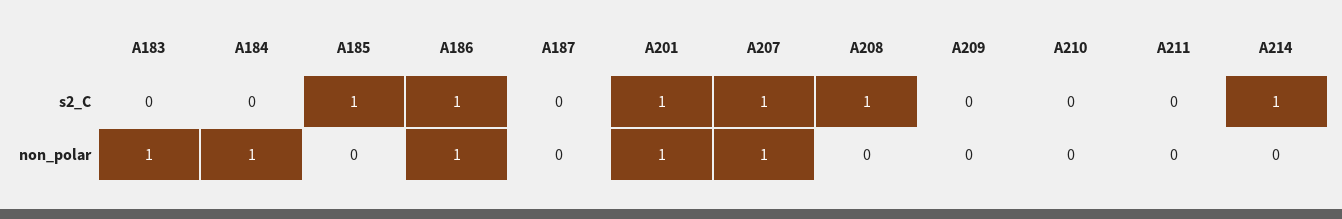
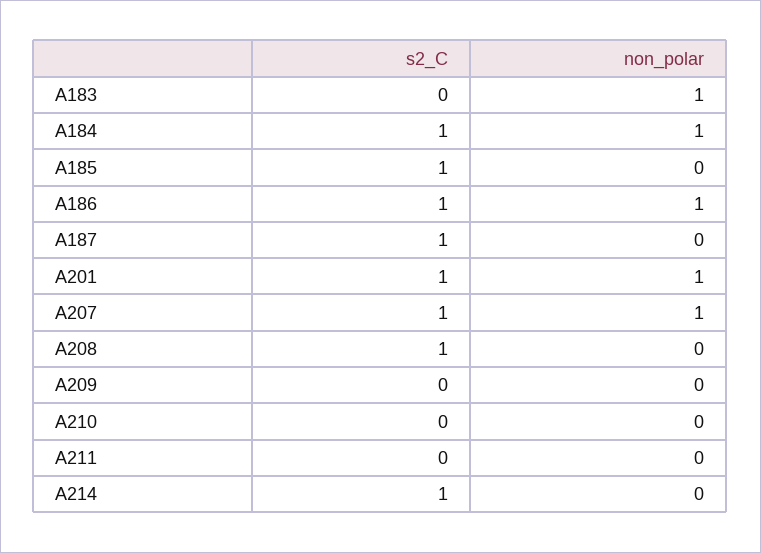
A184, s2_C: 0 -> 1
A187, s2_C: 0 -> 1

